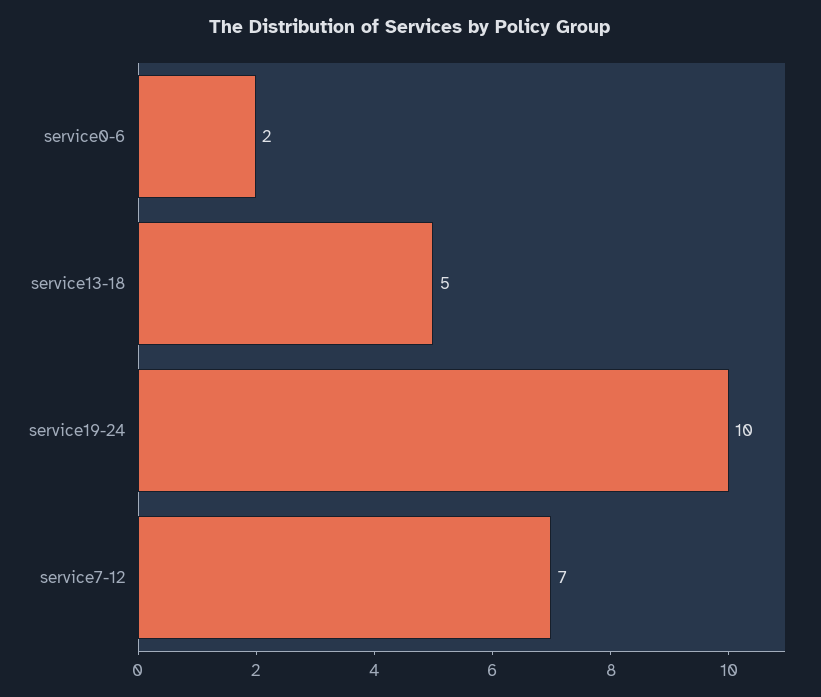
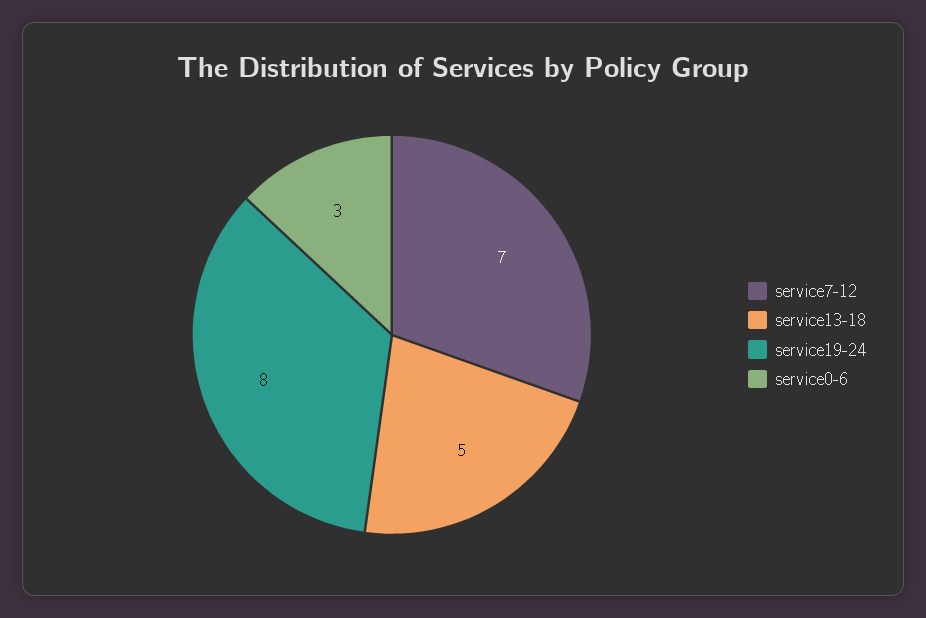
service0-6: 2 -> 3
service19-24: 10 -> 8

